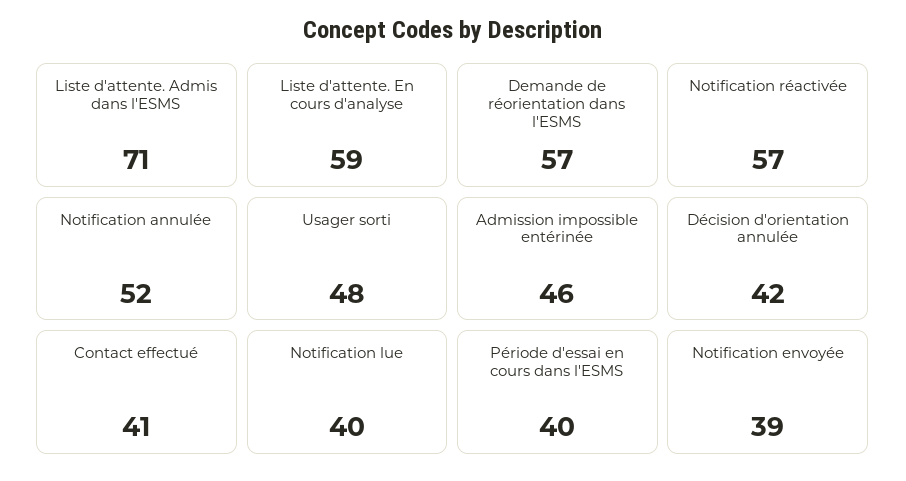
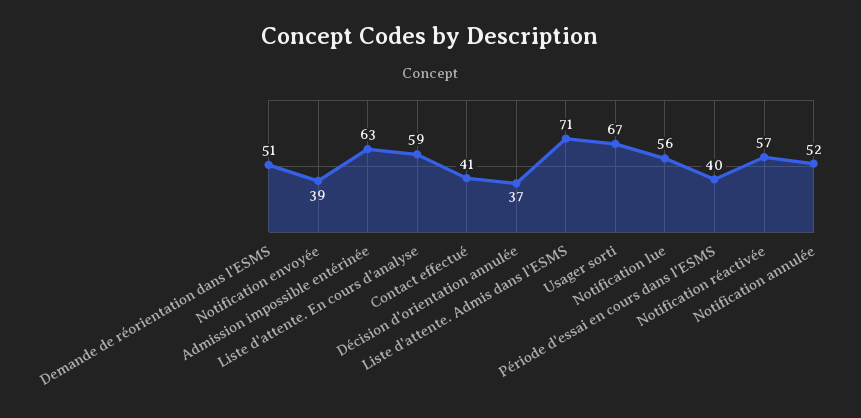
Demande de réorientation dans l'ESMS: 57 -> 51
Usager sorti: 48 -> 67
Admission impossible entérinée: 46 -> 63
Décision d'orientation annulée: 42 -> 37
Notification lue: 40 -> 56

